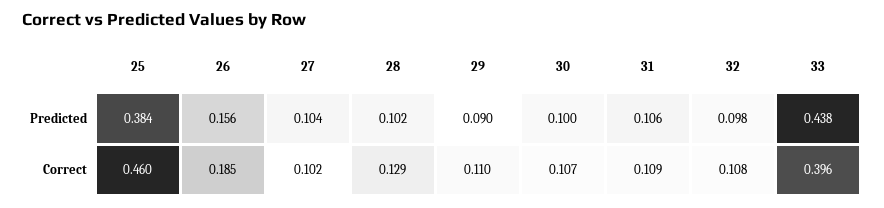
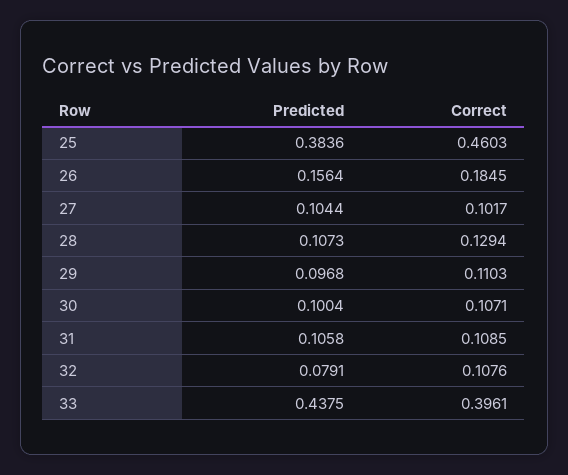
28, Predicted: 0.102 -> 0.1073
29, Predicted: 0.09 -> 0.0968
32, Predicted: 0.098 -> 0.0791

